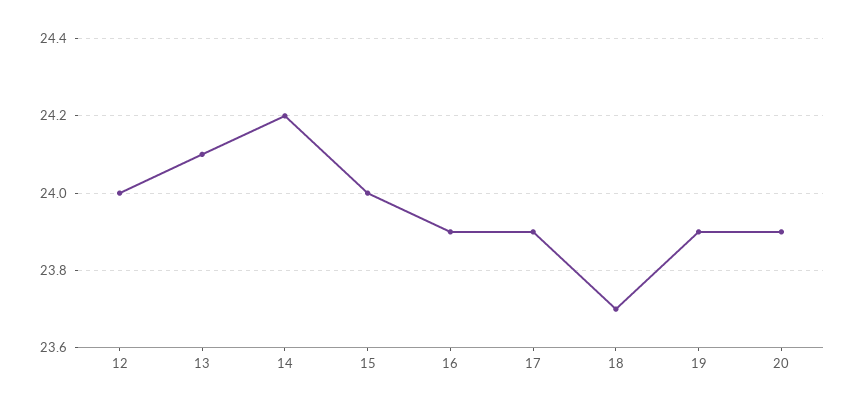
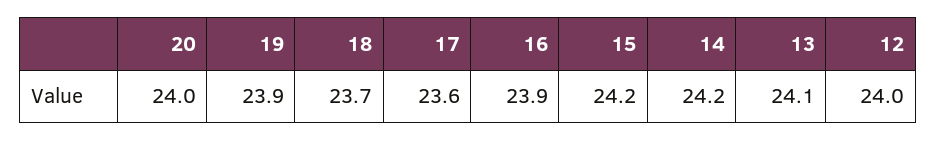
15: 24 -> 24.2
17: 23.9 -> 23.6
20: 23.9 -> 24

